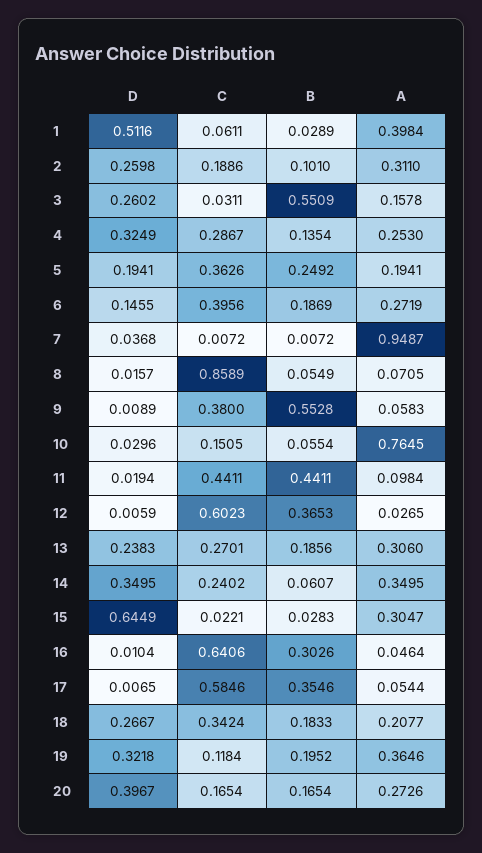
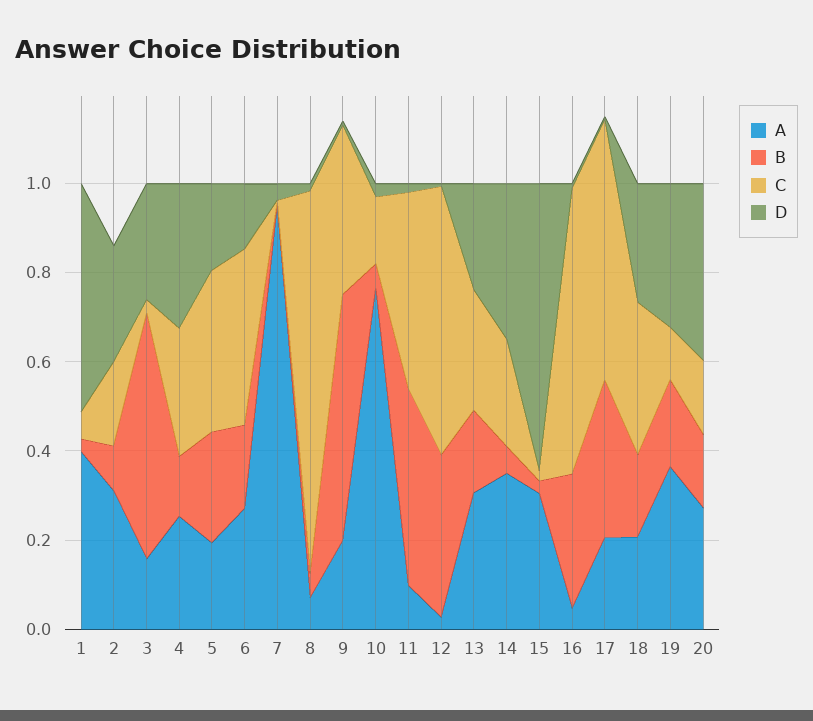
A, 9: 0.0583 -> 0.2
A, 17: 0.0544 -> 0.2

